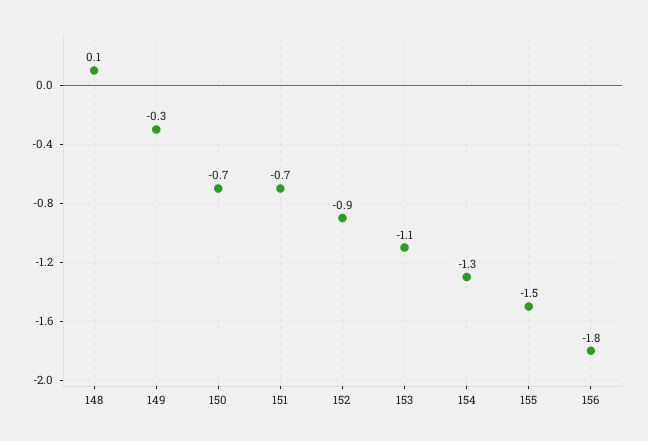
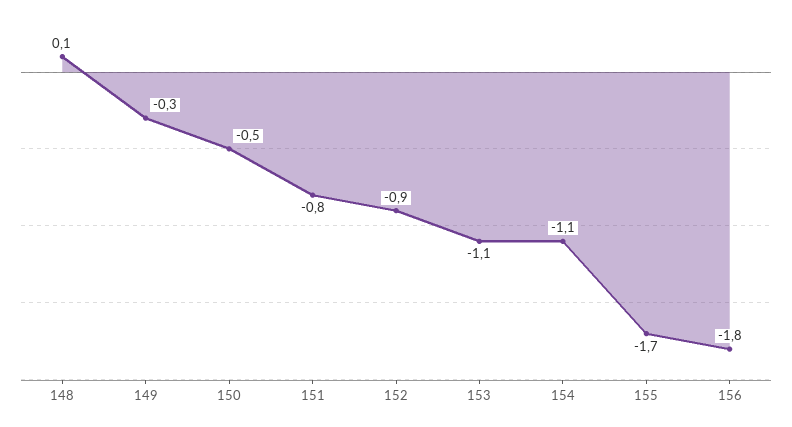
150: -0.7 -> -0.5
151: -0.7 -> -0.8
154: -1.3 -> -1.1
155: -1.5 -> -1.7

